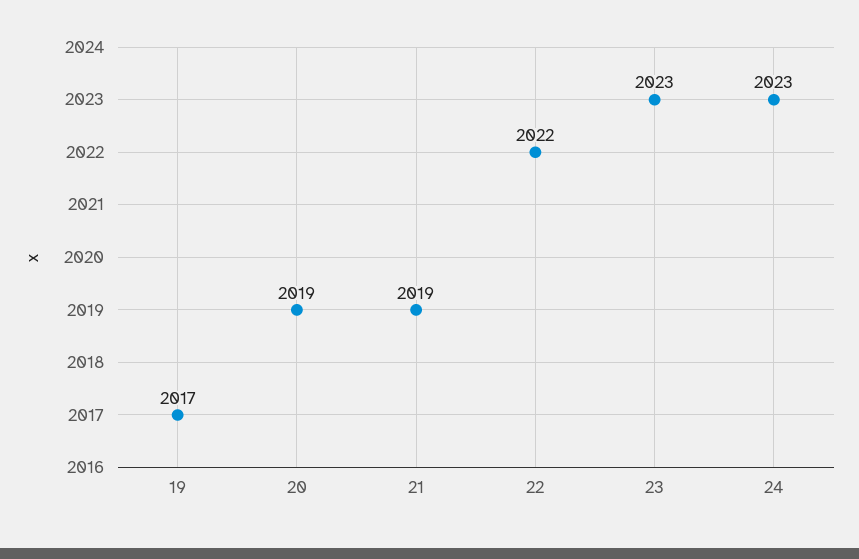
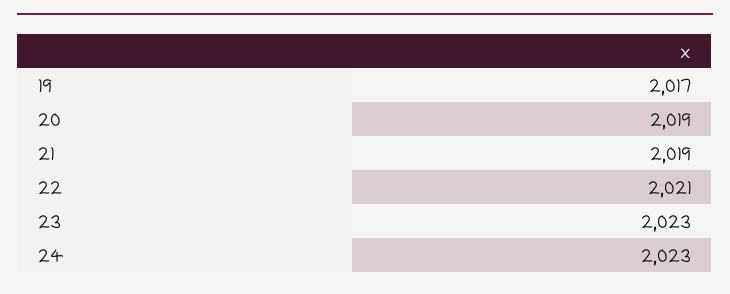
22: 2022 -> 2021

